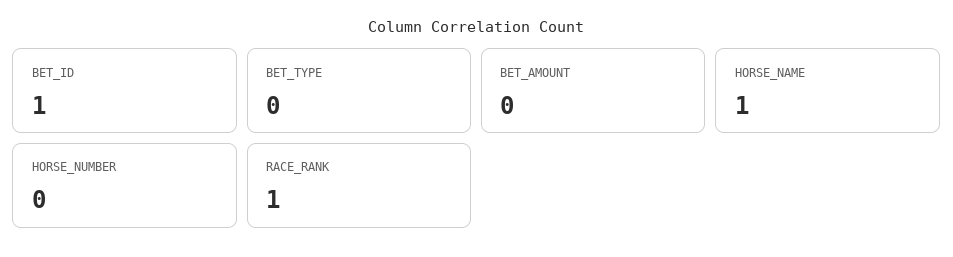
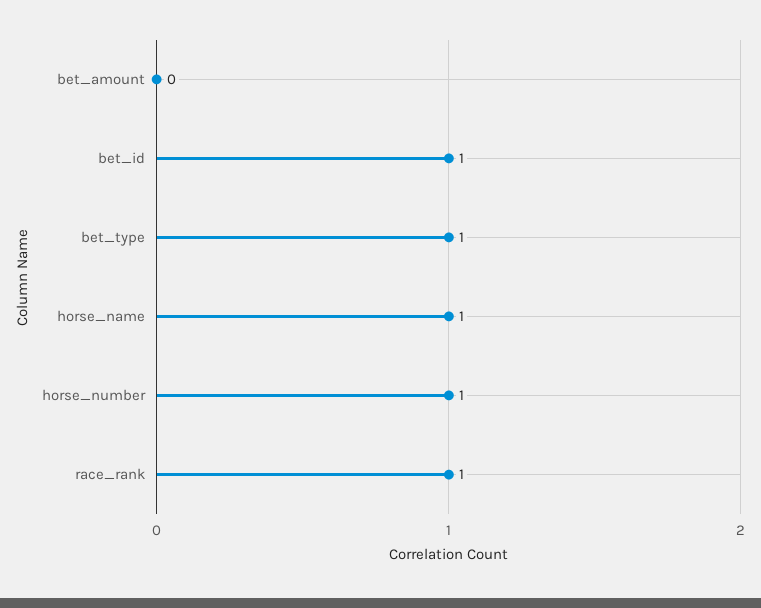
BET_TYPE: 0 -> 1
HORSE_NUMBER: 0 -> 1

